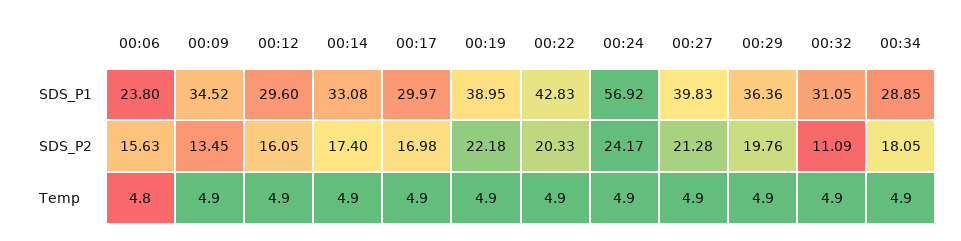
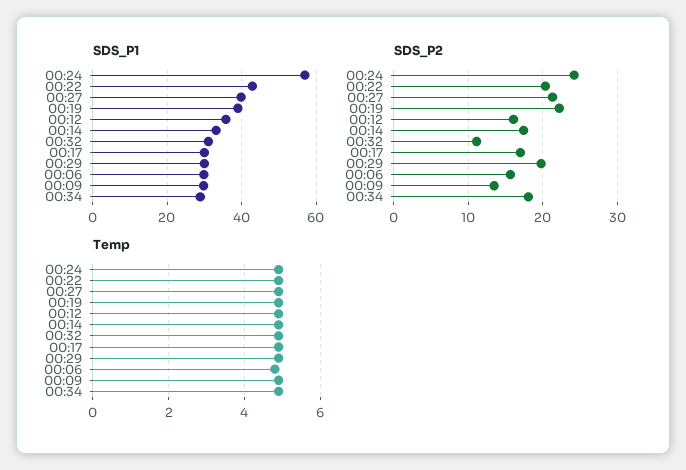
SDS_P1, 00:06: 23.8 -> 30
SDS_P1, 00:09: 34.52 -> 30
SDS_P1, 00:12: 29.6 -> 36
SDS_P1, 00:29: 36.36 -> 30

